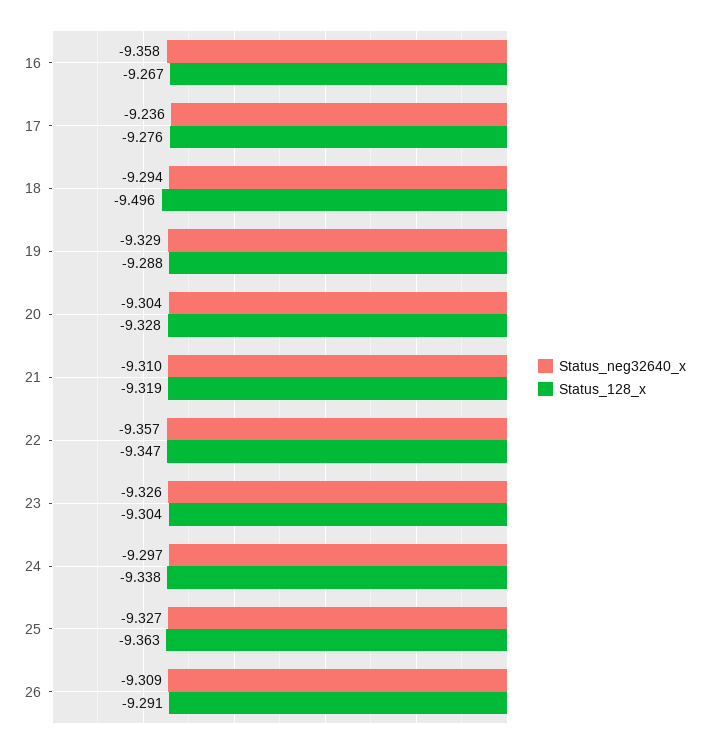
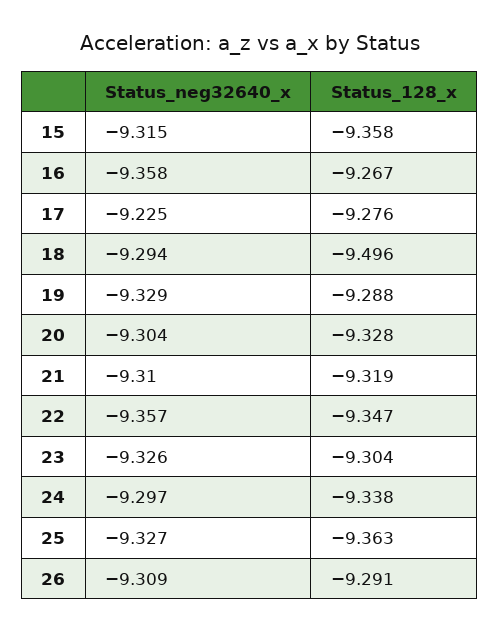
Status_neg32640_x, 17: -9.236 -> -9.225
Status_neg32640_x, 15: none -> -9.315
Status_128_x, 15: none -> -9.358

